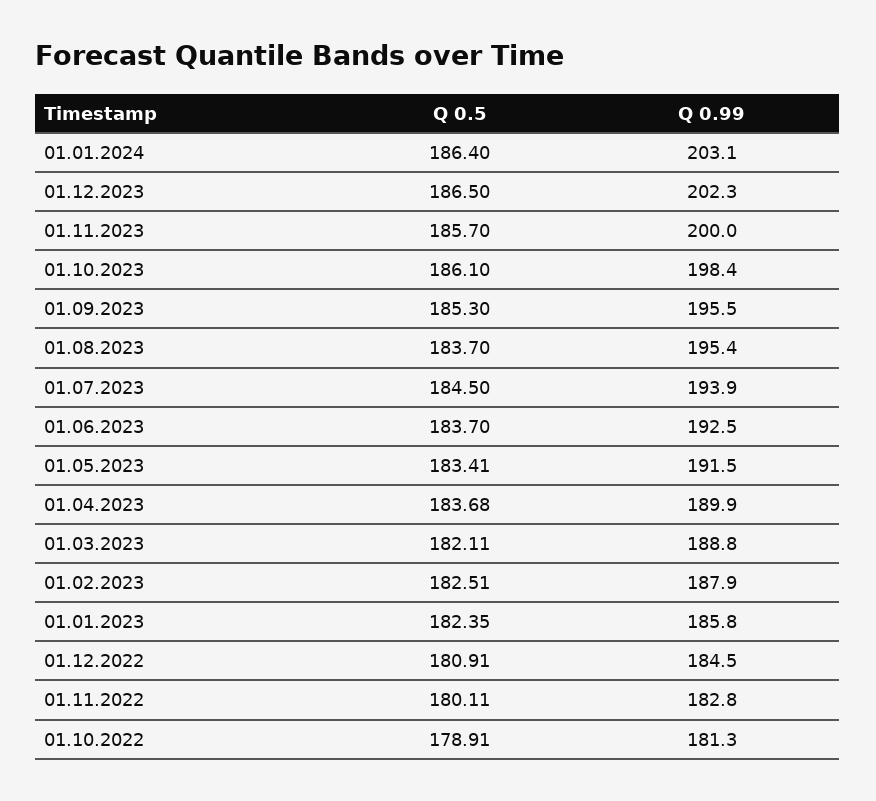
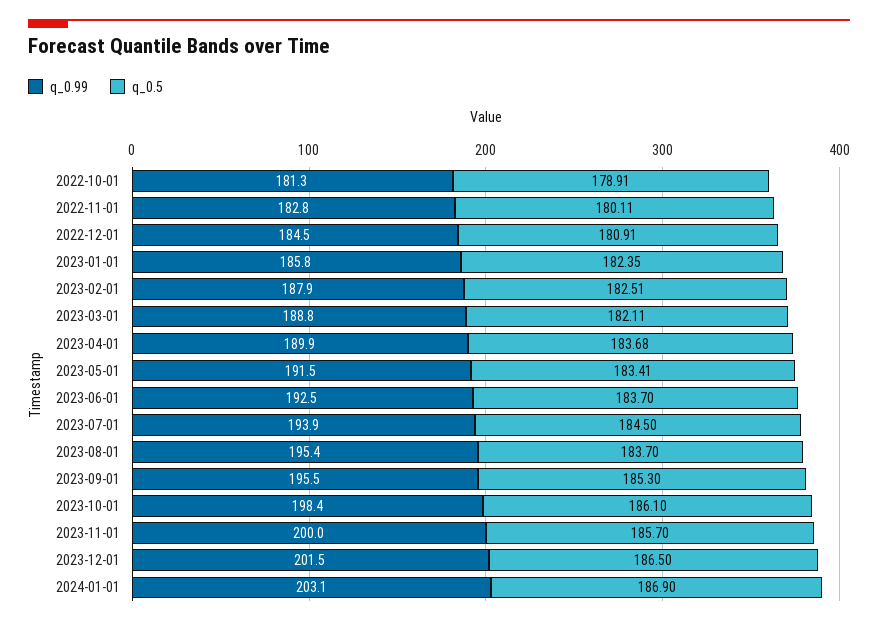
Q 0.5, 01.01.2024: 186.4 -> 186.9
Q 0.99, 01.12.2023: 202.3 -> 201.5

